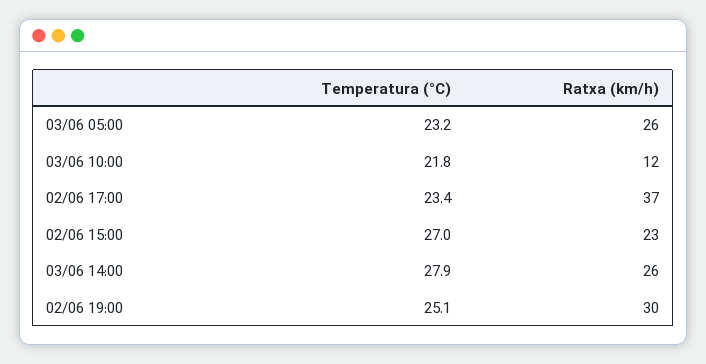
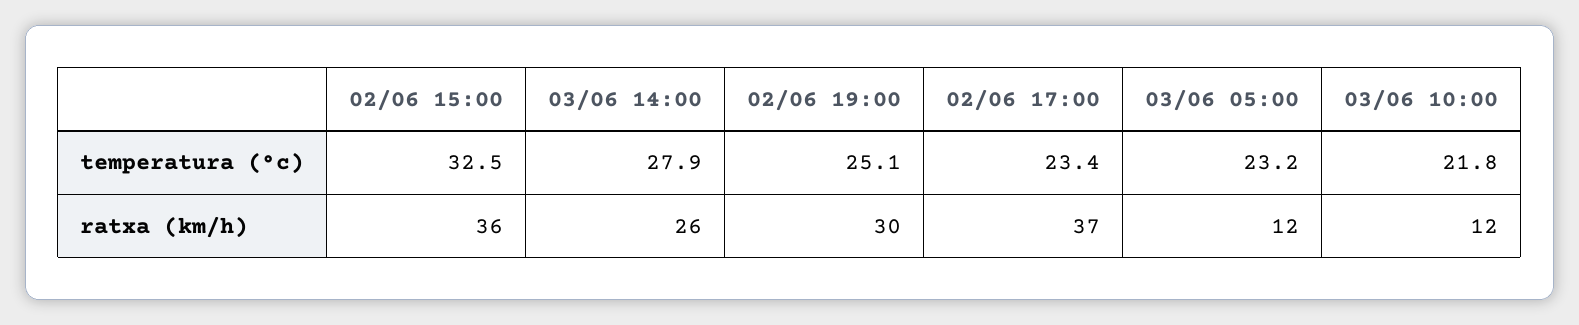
Ratxa (km/h), 03/06 05:00: 26 -> 12
Temperatura (°C), 02/06 15:00: 27 -> 32.5
Ratxa (km/h), 02/06 15:00: 23 -> 36

